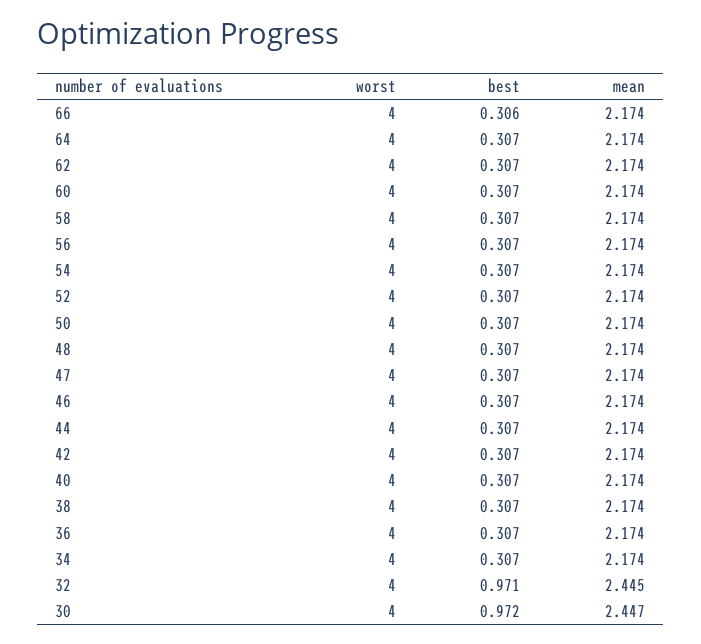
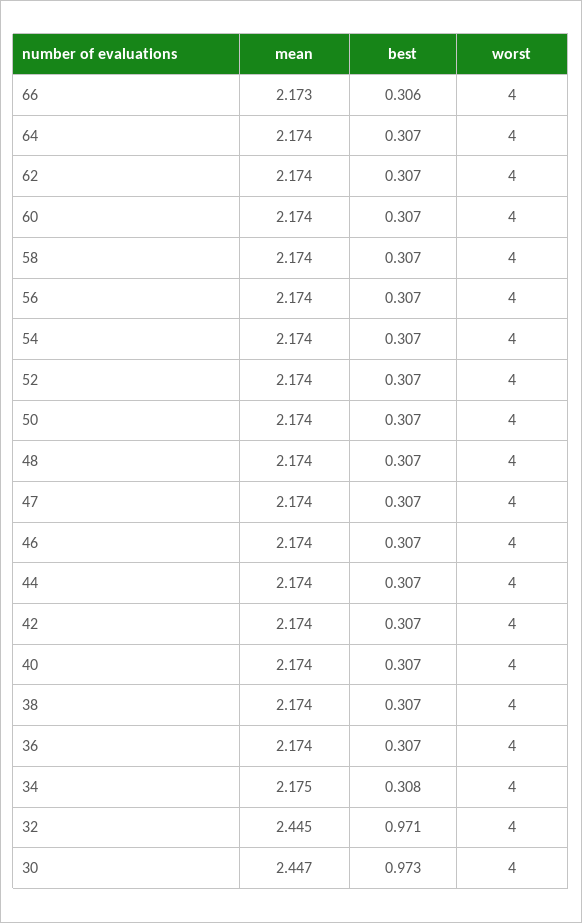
mean, 66: 2.174 -> 2.173
best, 34: 0.307 -> 0.308
mean, 34: 2.174 -> 2.175
best, 30: 0.972 -> 0.973

